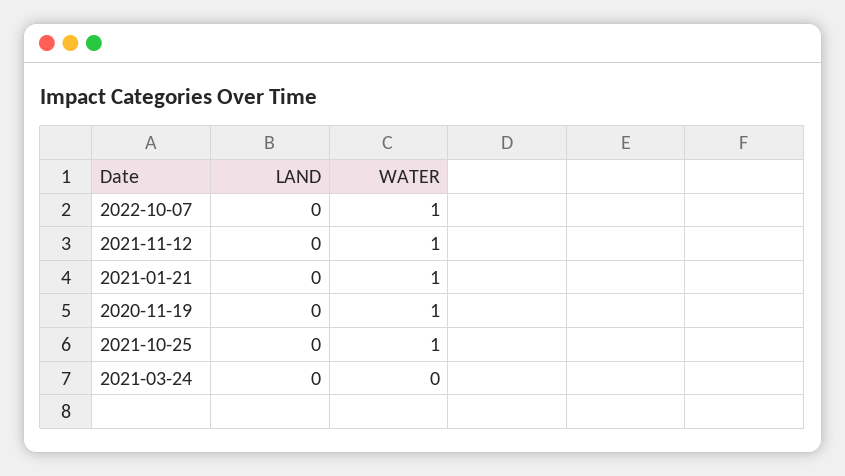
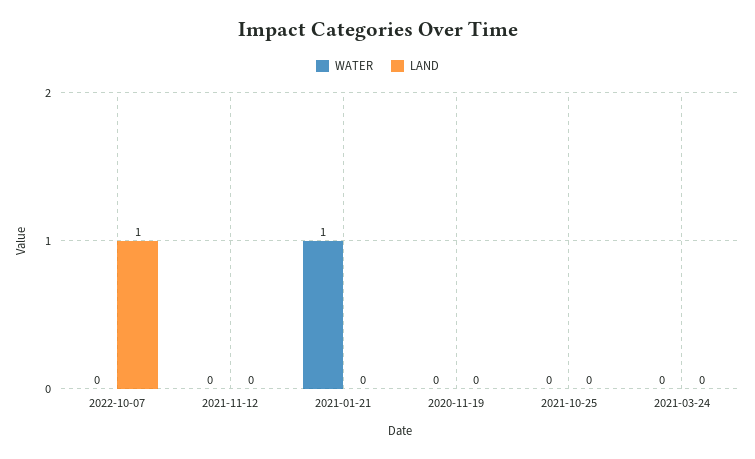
LAND, 2022-10-07: 0 -> 1
WATER, 2022-10-07: 1 -> 0
WATER, 2021-11-12: 1 -> 0
WATER, 2020-11-19: 1 -> 0
WATER, 2021-10-25: 1 -> 0

